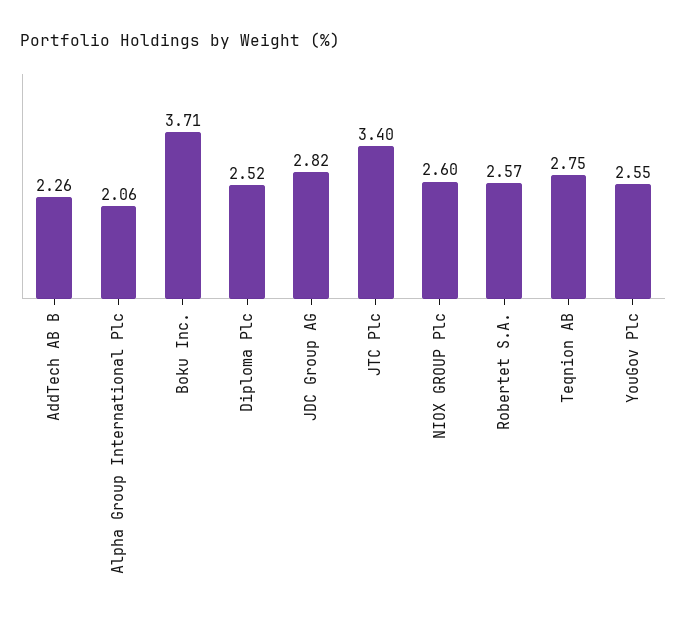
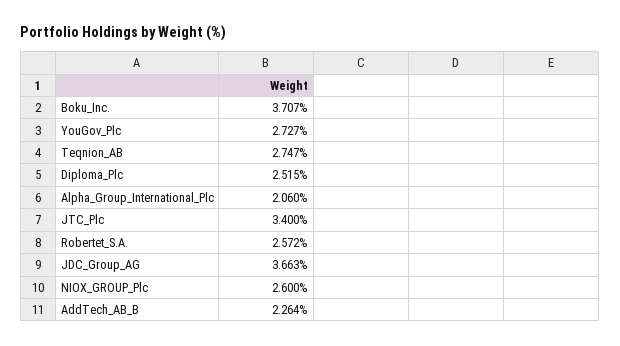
JDC Group AG: 2.82 -> 3.663
YouGov Plc: 2.55 -> 2.727

